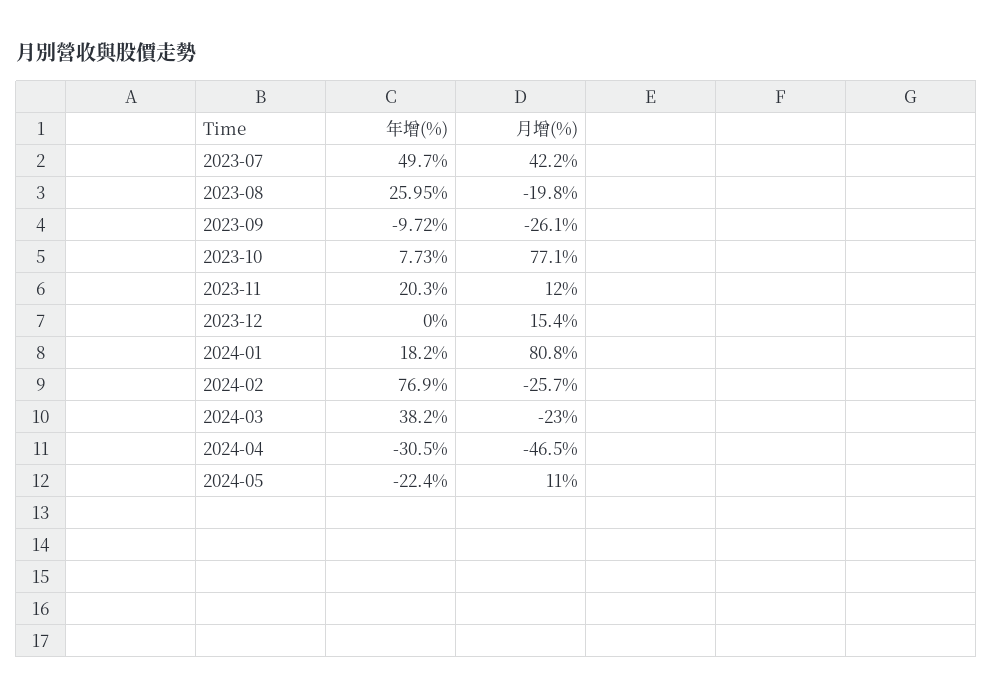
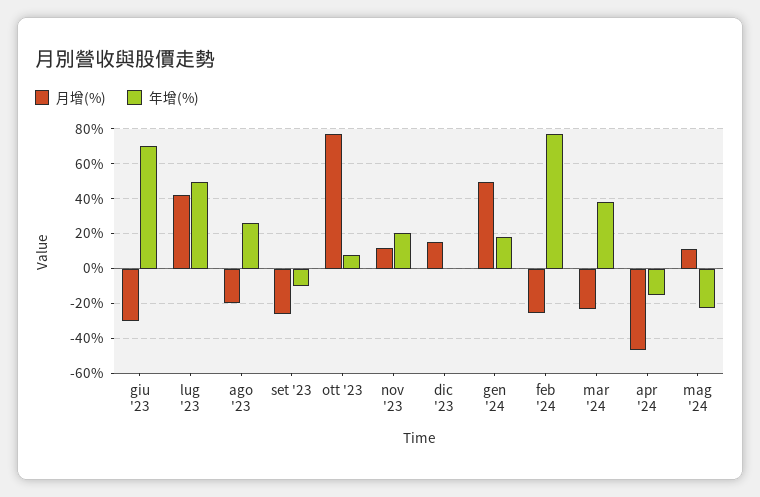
月增(%), 2024-01: 80.8 -> 50
年增(%), 2024-04: -30.5 -> -15
月增(%), giu '23: none -> -30
年增(%), giu '23: none -> 70

